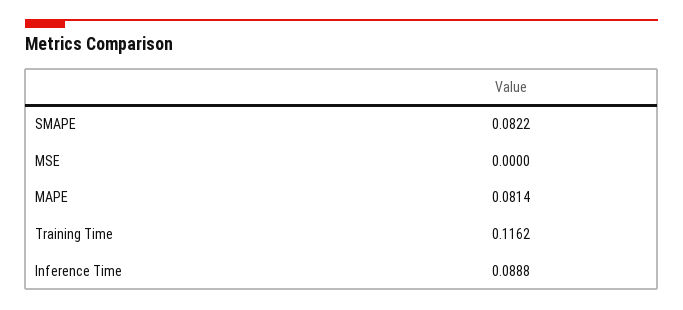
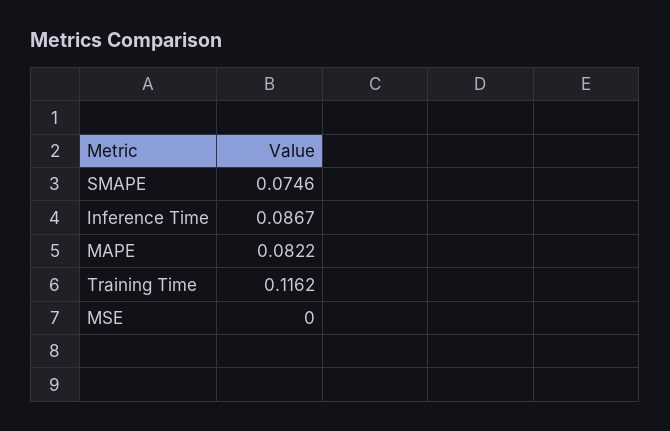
SMAPE: 0.0822 -> 0.0746
MAPE: 0.0814 -> 0.0822
Inference Time: 0.0888 -> 0.0867

